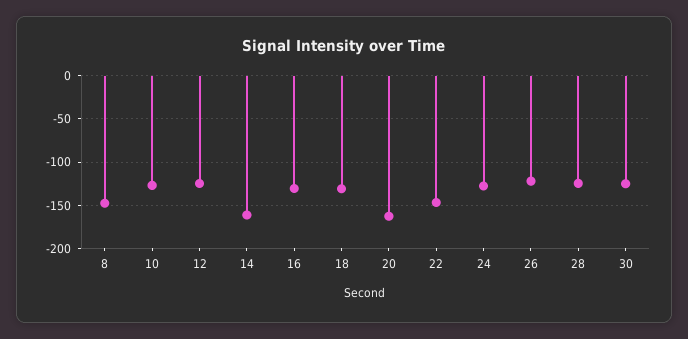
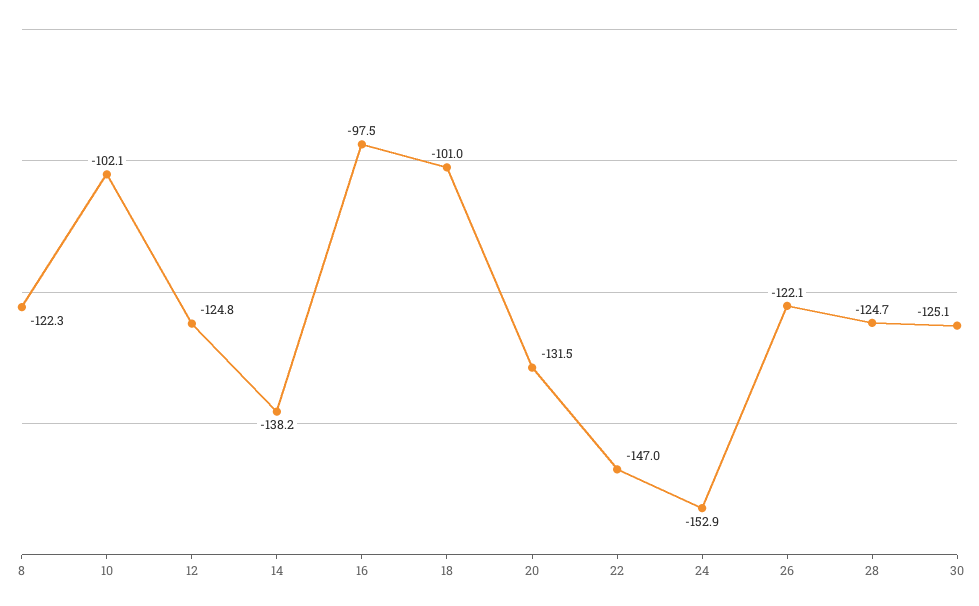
8: -150 -> -122.3
10: -130 -> -102.1
14: -160 -> -138.2
16: -130 -> -97.5
18: -130 -> -101
20: -160 -> -131.5
24: -130 -> -152.9

